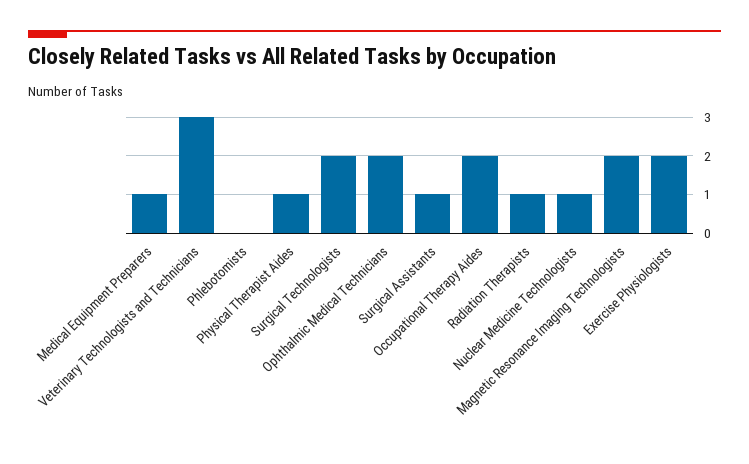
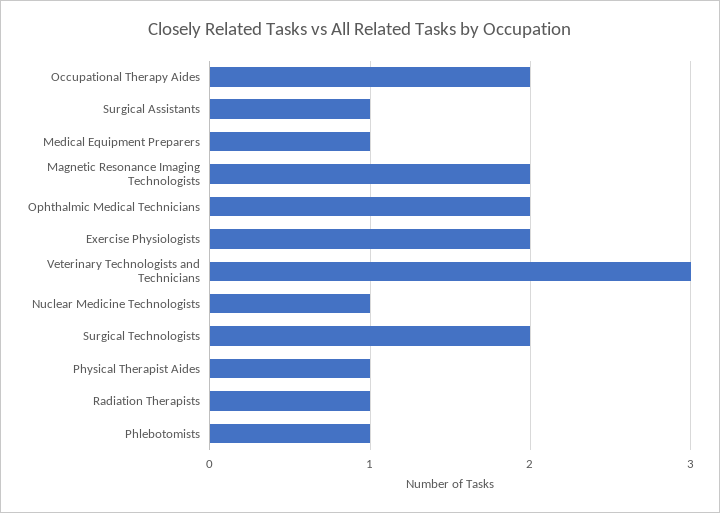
Phlebotomists: 0 -> 1

